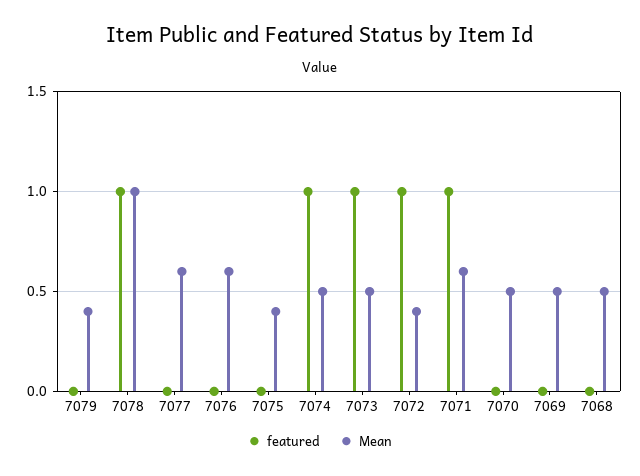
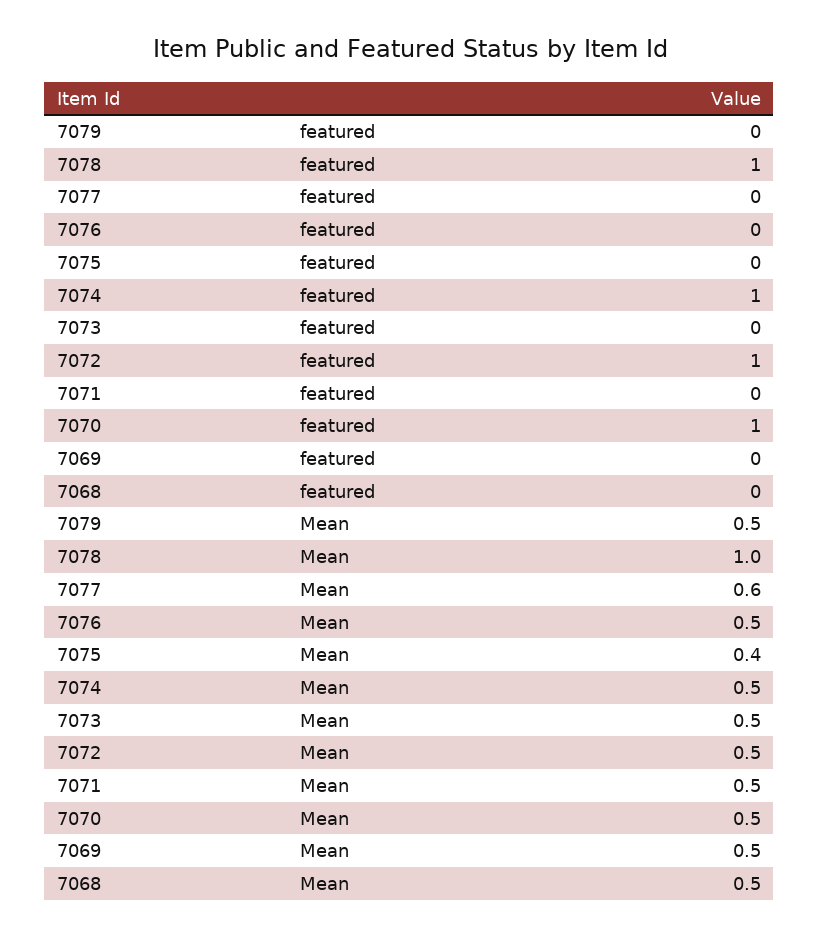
Mean, 7079: 0.4 -> 0.5
Mean, 7076: 0.6 -> 0.5
featured, 7073: 1 -> 0
Mean, 7072: 0.4 -> 0.5
featured, 7071: 1 -> 0
Mean, 7071: 0.6 -> 0.5
featured, 7070: 0 -> 1

